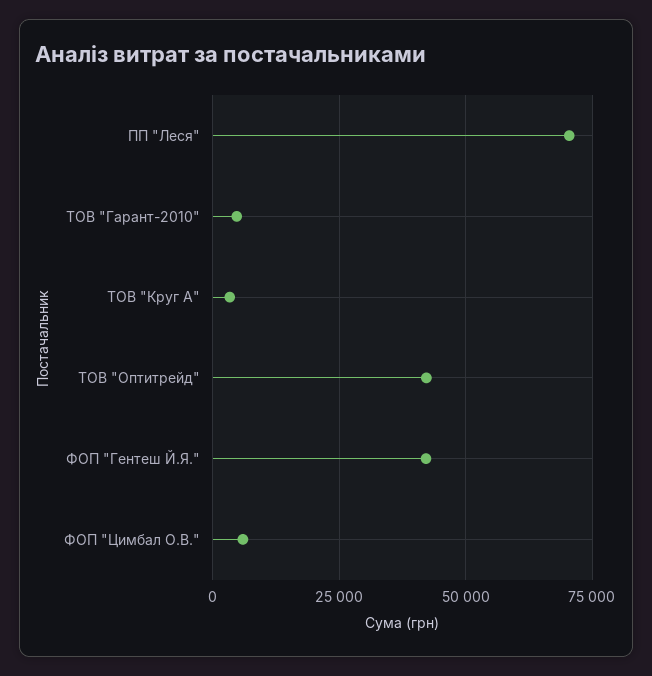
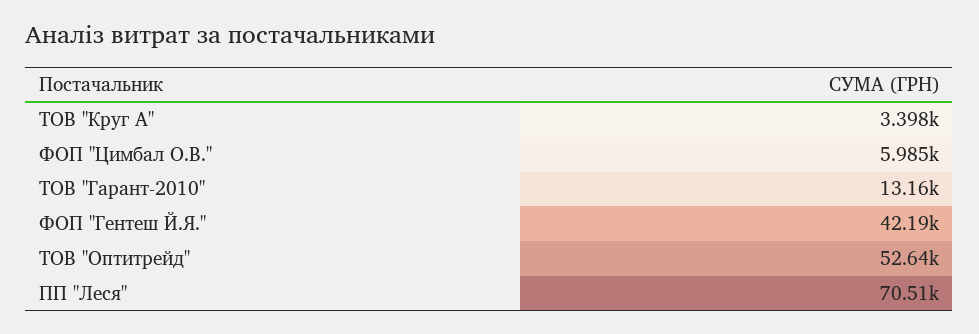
ТОВ "Гарант-2010": 5000 -> 13160
ТОВ "Оптитрейд": 42500 -> 52640

